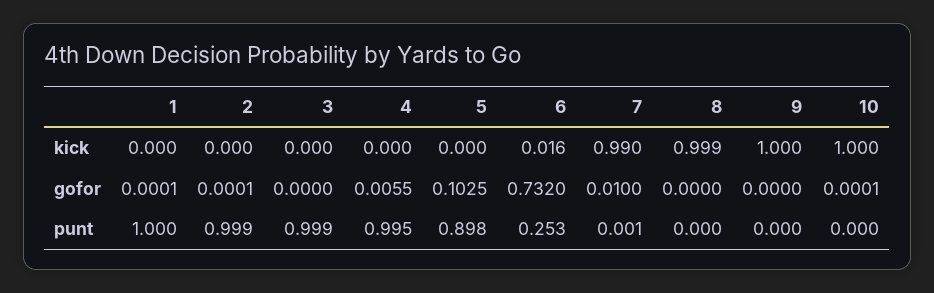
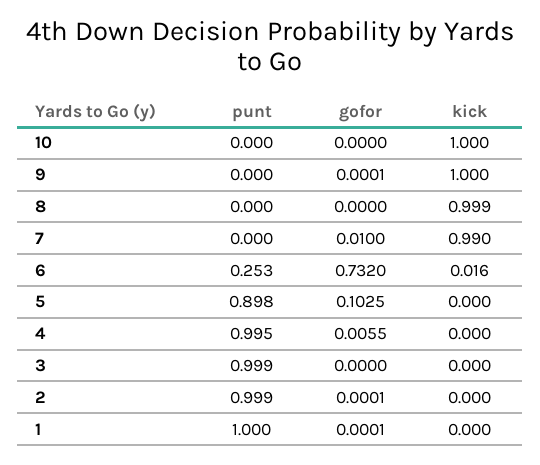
9, gofor: 0 -> 0.0001
10, gofor: 0.0001 -> 0
7, punt: 0.001 -> 0

